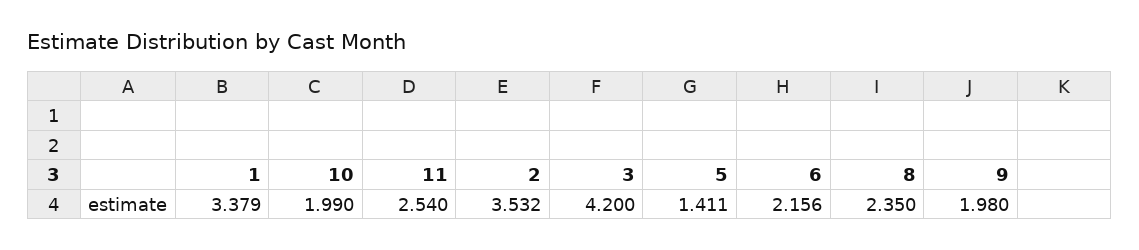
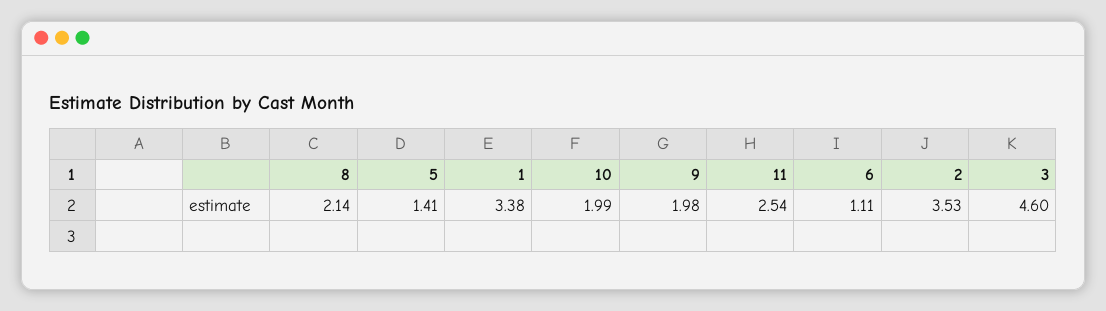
3: 4.2 -> 4.6
6: 2.156 -> 1.11
8: 2.35 -> 2.14

